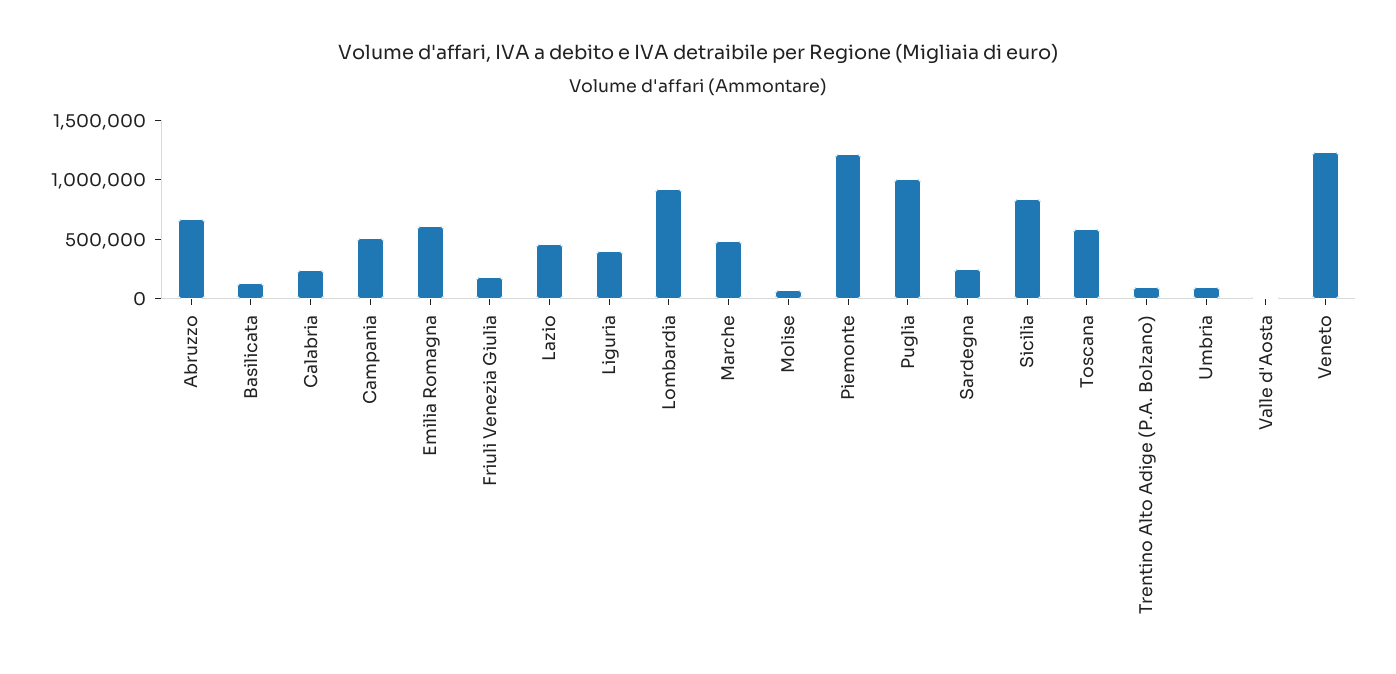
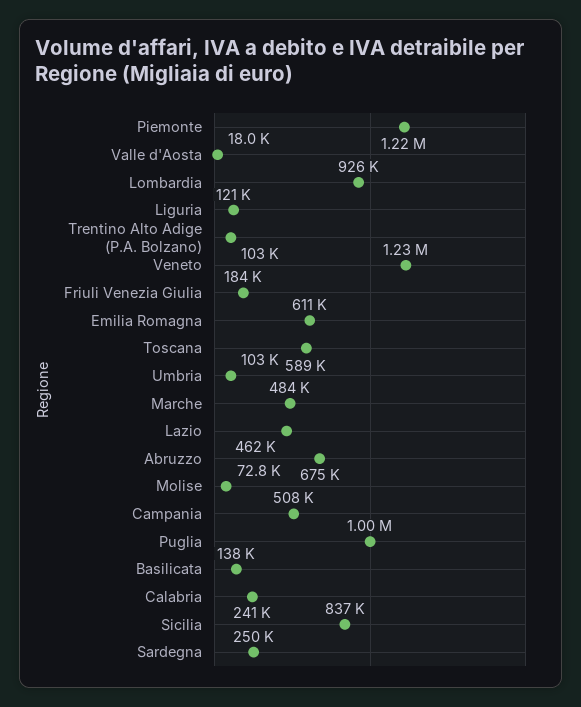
Liguria: 400000 -> 121000

